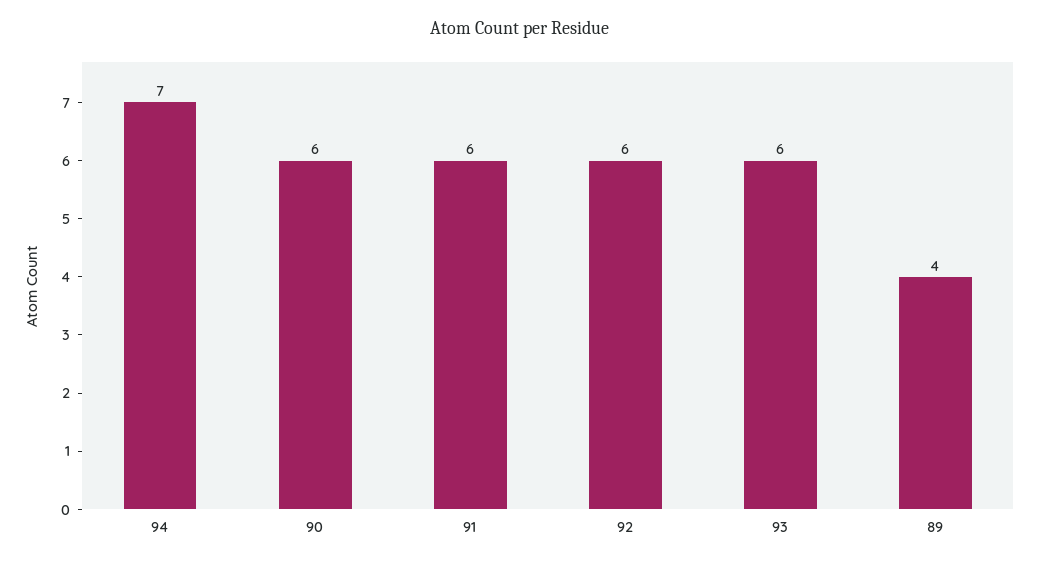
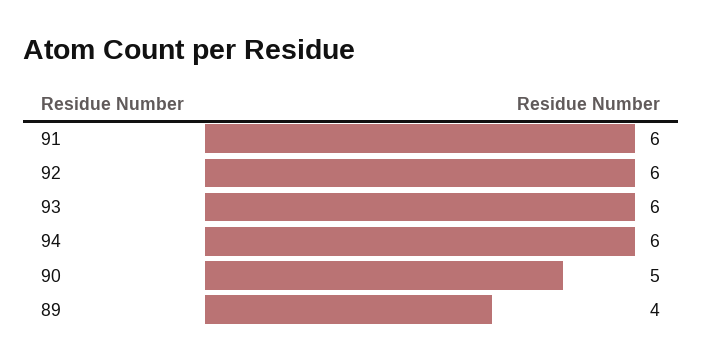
94: 7 -> 6
90: 6 -> 5

